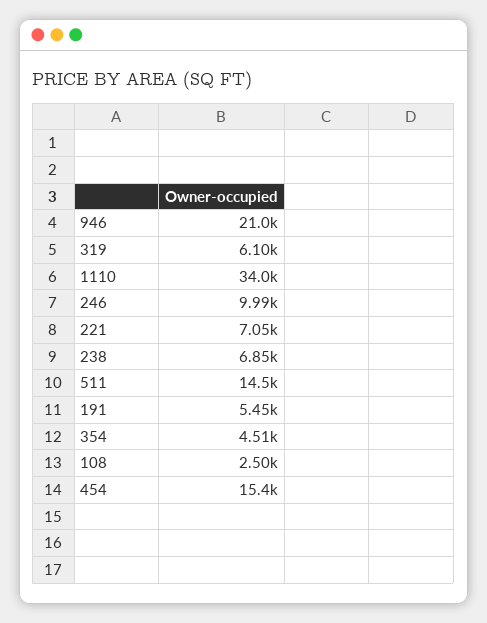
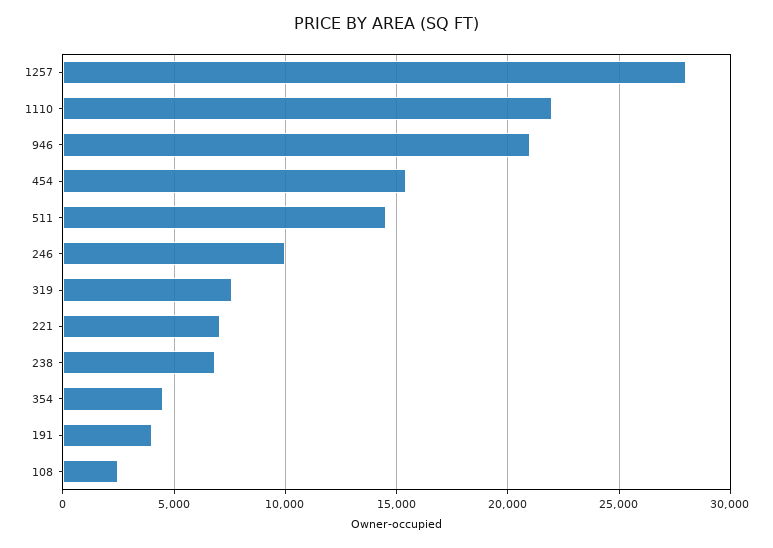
319: 6100 -> 7500
1110: 34000 -> 22000
191: 5450 -> 4000
1257: none -> 28000

